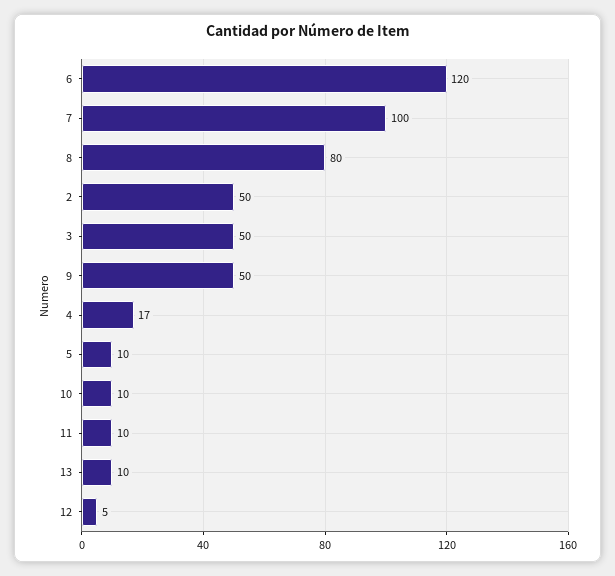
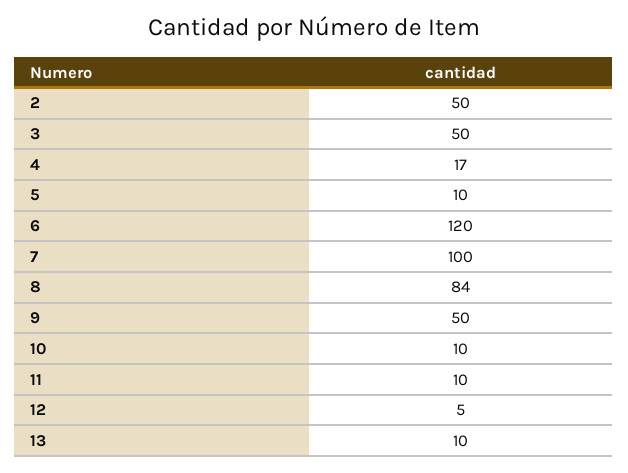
8: 80 -> 84

